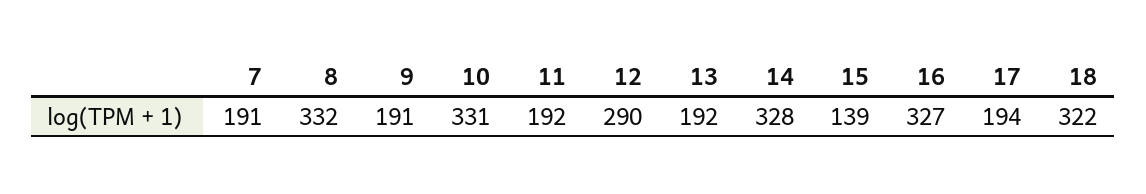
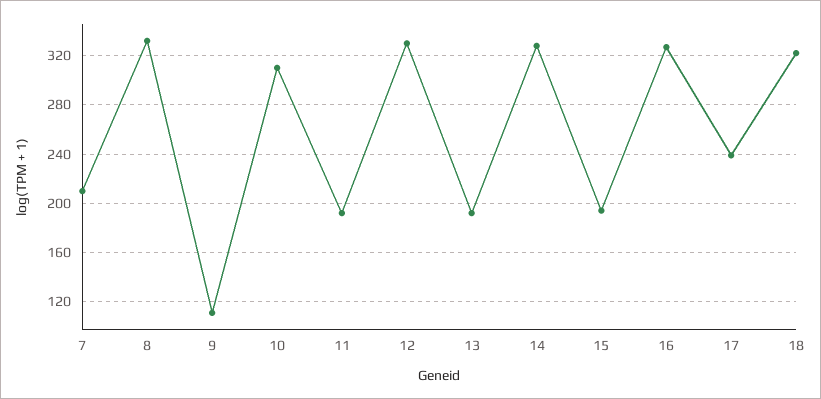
7: 191 -> 210
9: 191 -> 110
10: 331 -> 310
12: 290 -> 330
15: 139 -> 195
17: 194 -> 240

